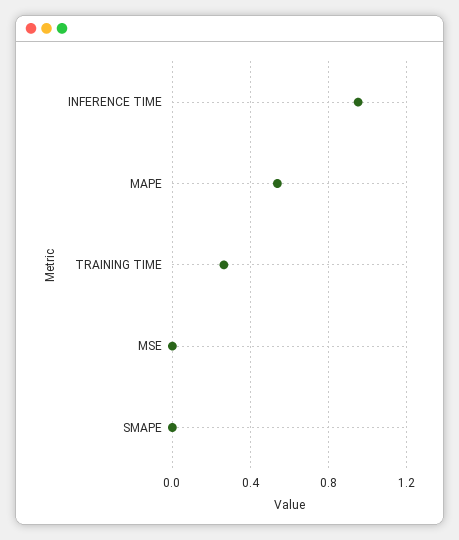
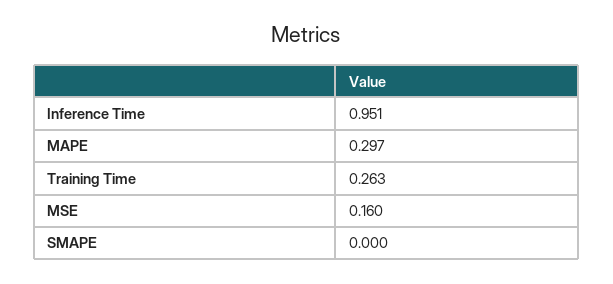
MAPE: 0.55 -> 0.297
MSE: 0 -> 0.16

